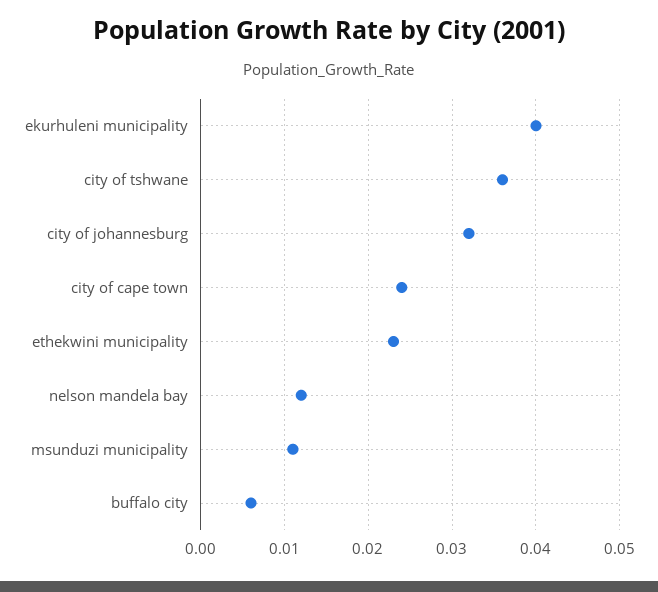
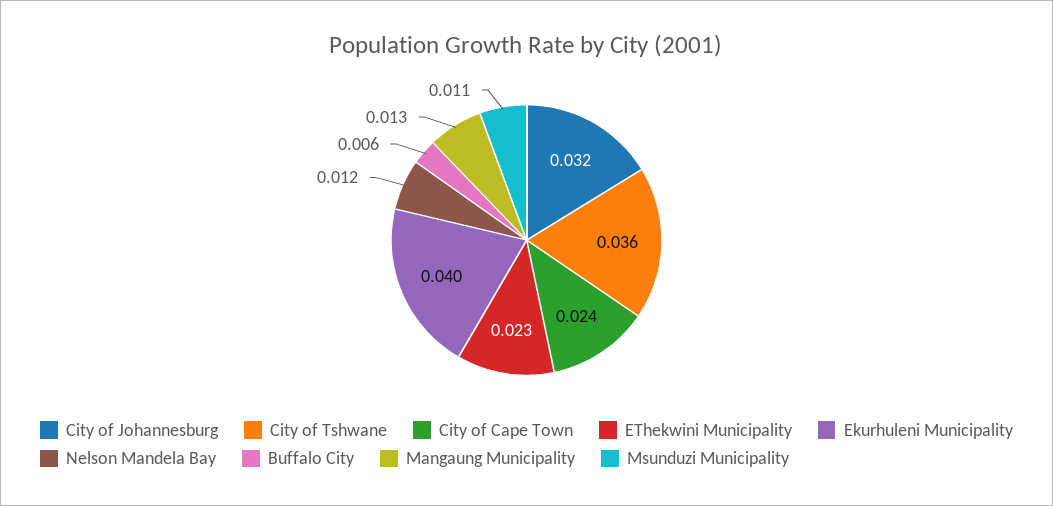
Mangaung Municipality: none -> 0.013

